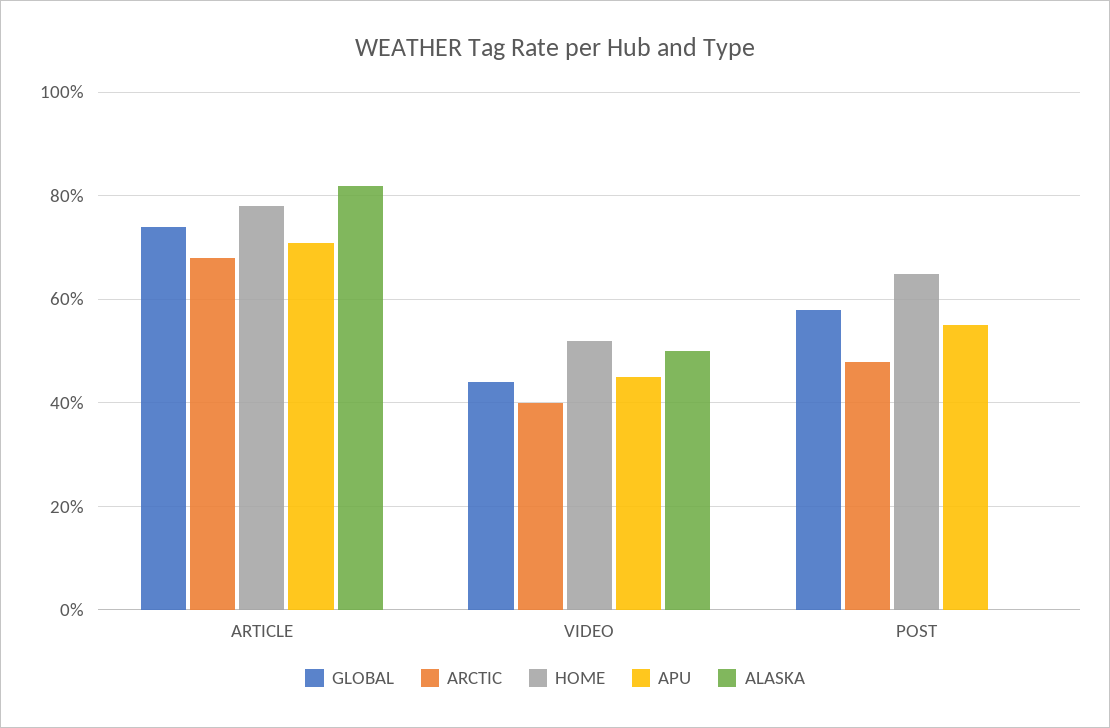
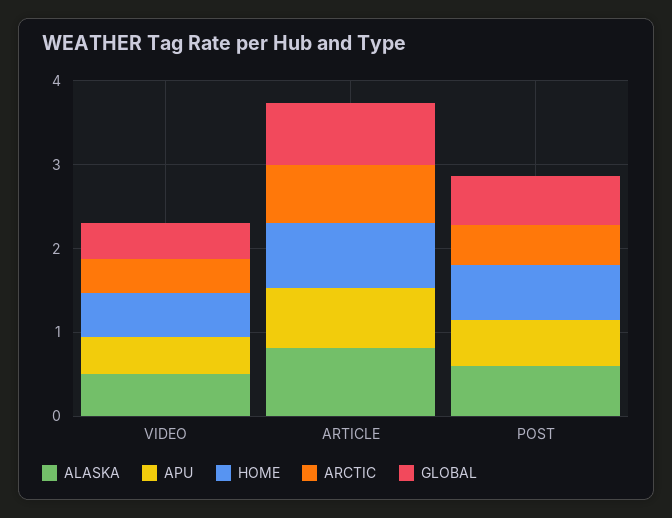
ALASKA, POST: 0 -> 0.6

